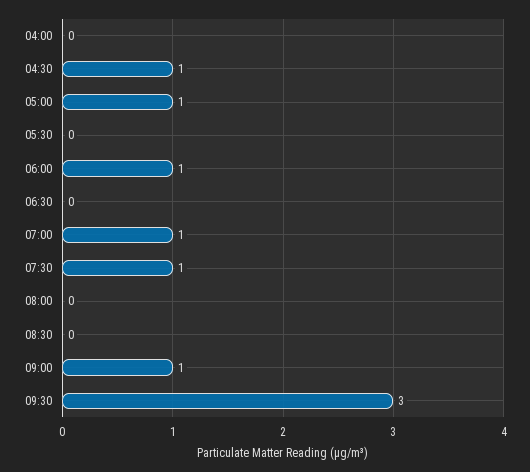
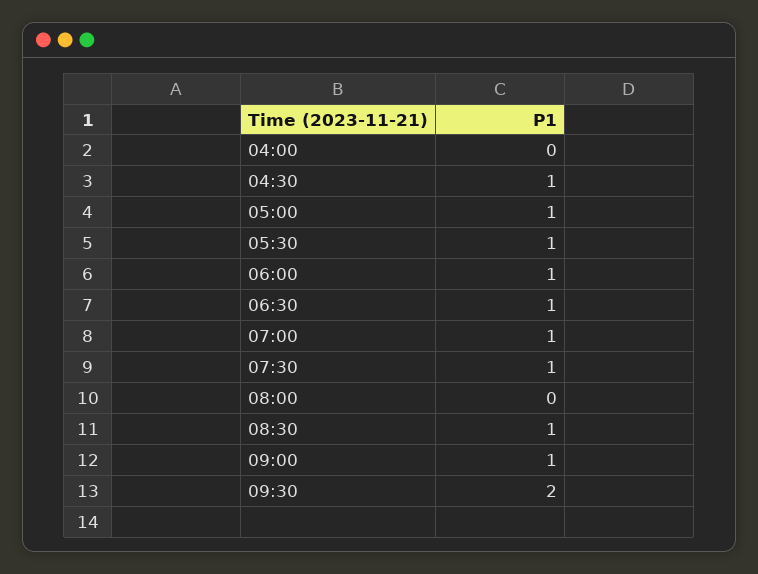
05:30: 0 -> 1
06:30: 0 -> 1
08:30: 0 -> 1
09:30: 3 -> 2

